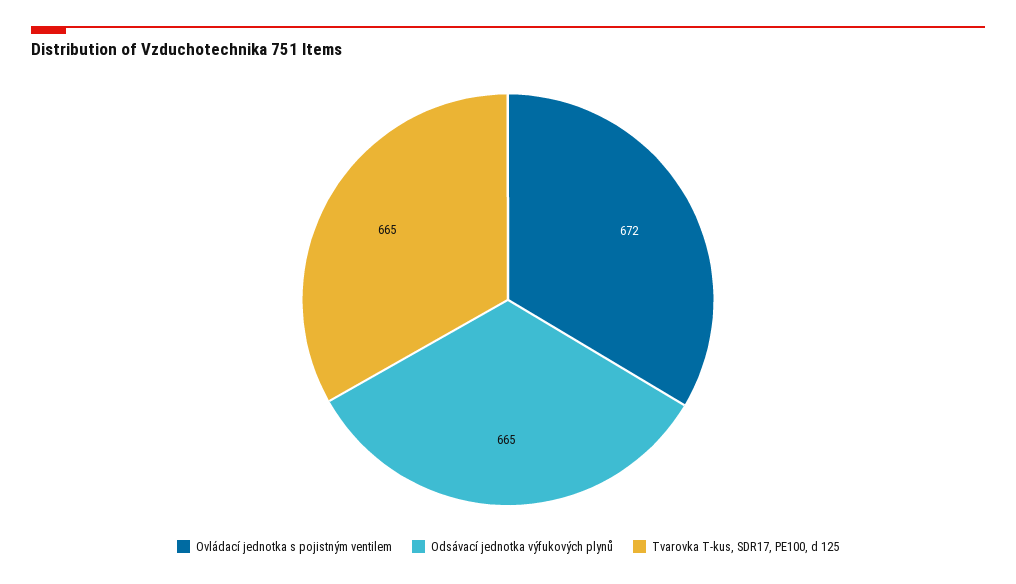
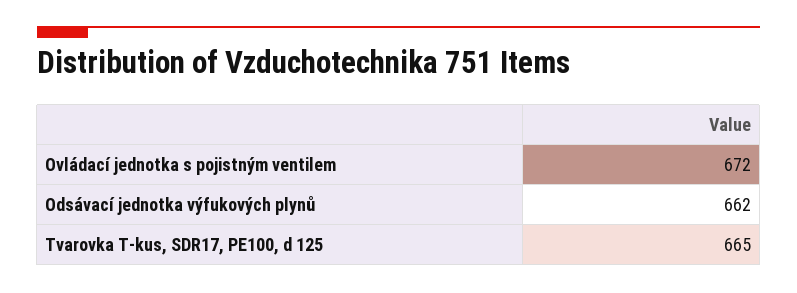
Odsávací jednotka výfukových plynů: 665 -> 662

